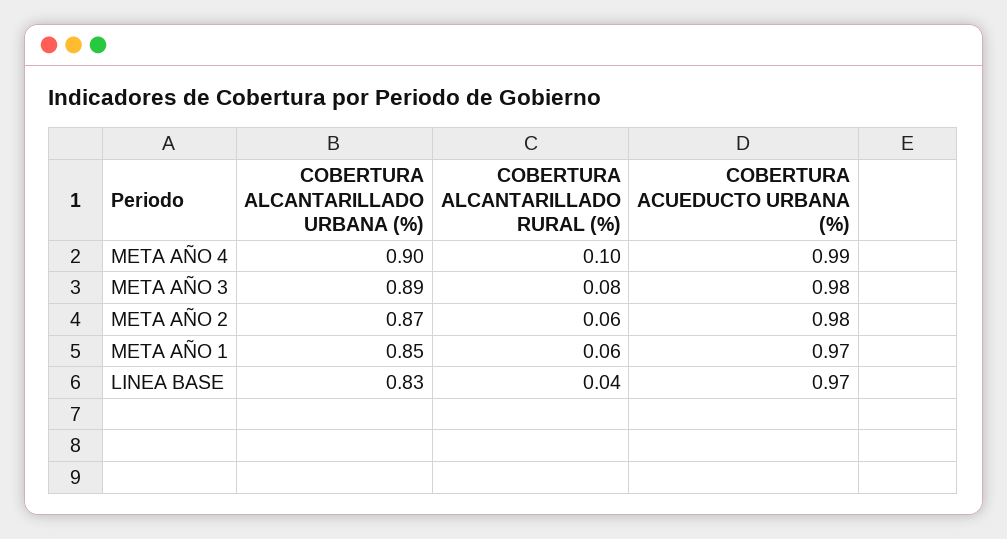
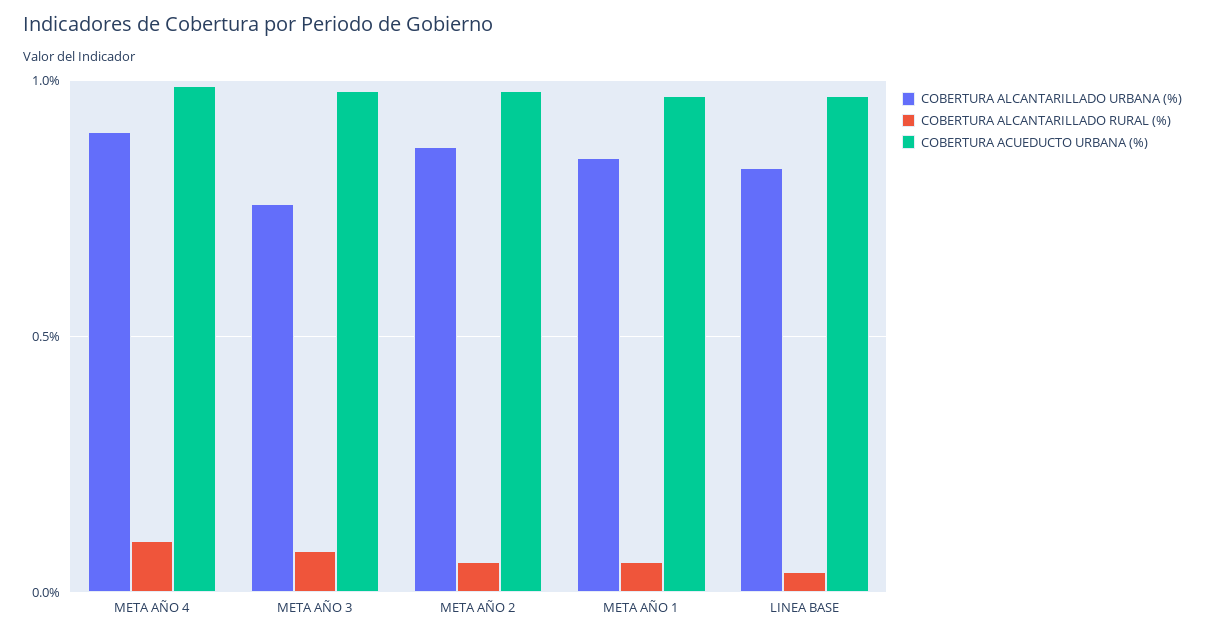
COBERTURA ALCANTARILLADO URBANA (%), META AÑO 3: 0.89 -> 0.75

